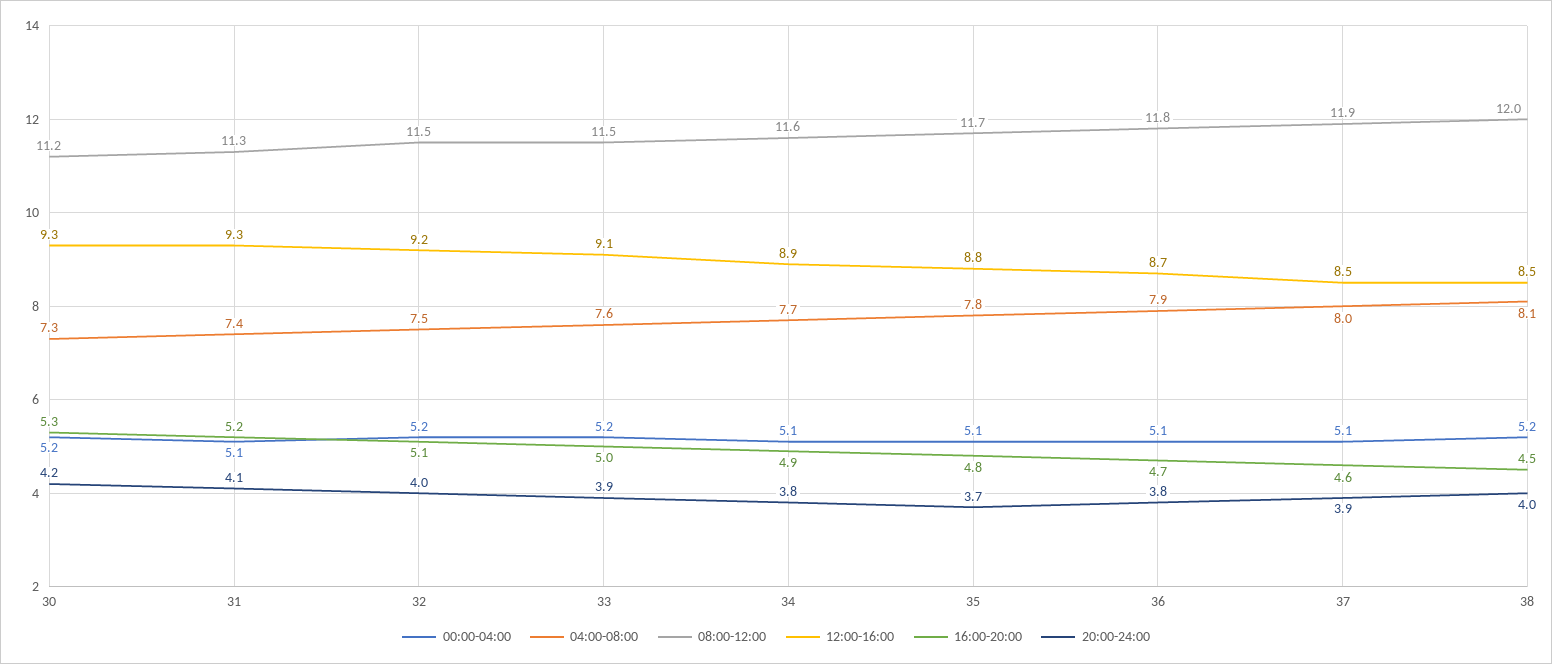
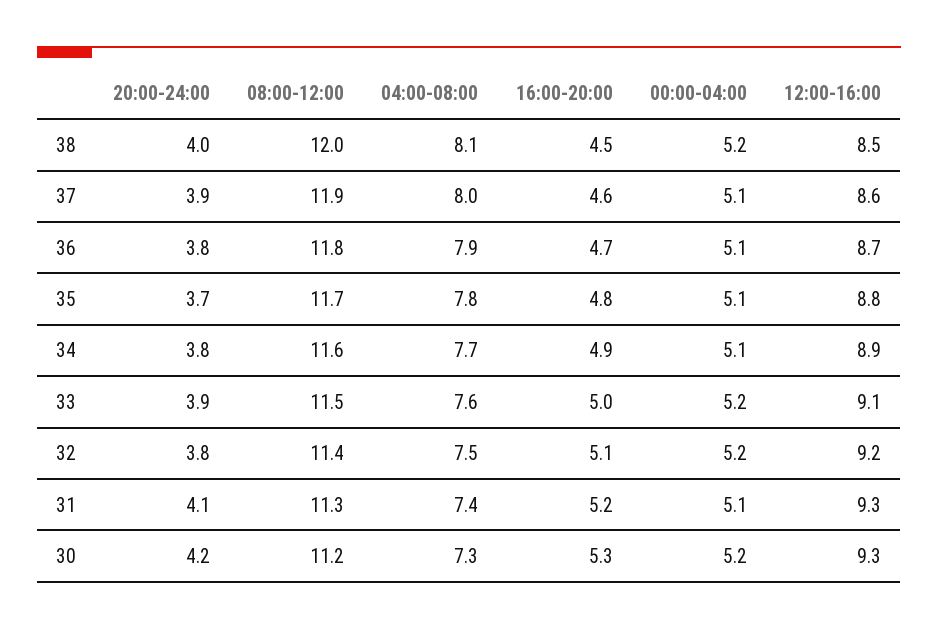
08:00-12:00, 32: 11.5 -> 11.4
20:00-24:00, 32: 4 -> 3.8
12:00-16:00, 37: 8.5 -> 8.6

